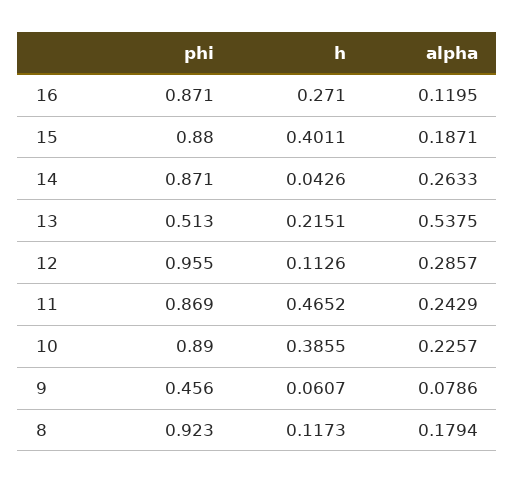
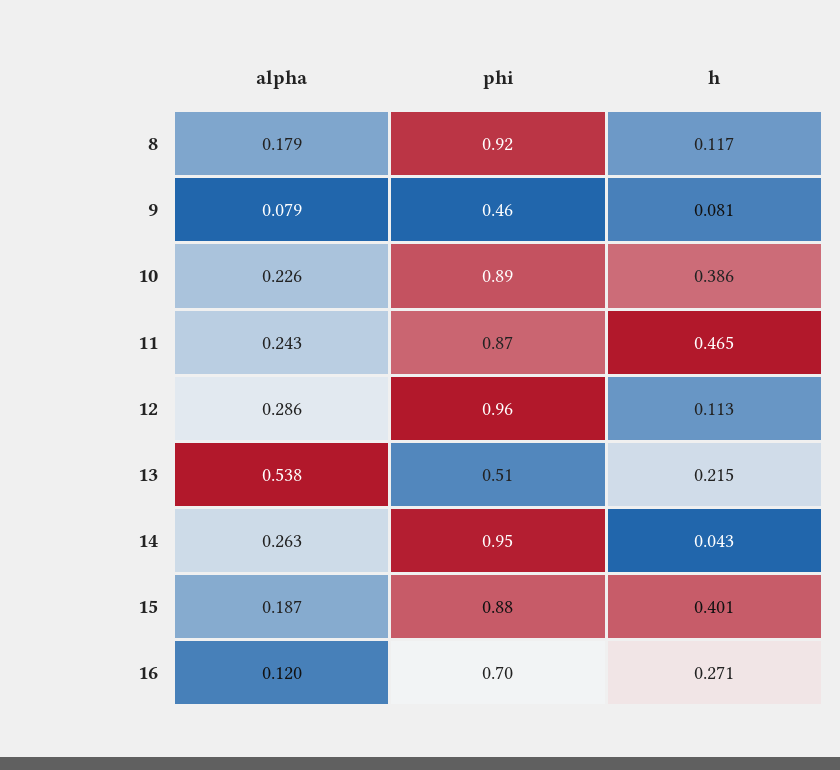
phi, 16: 0.871 -> 0.7
phi, 14: 0.871 -> 0.95
h, 9: 0.0607 -> 0.081

